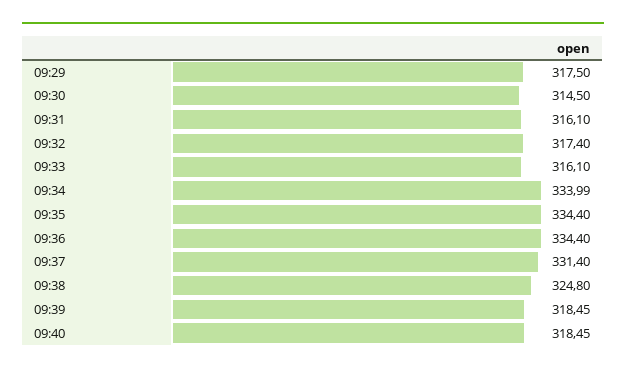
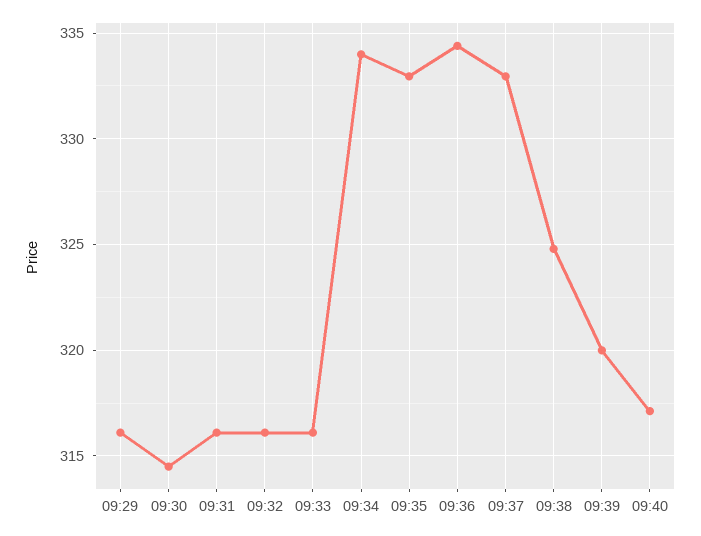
09:29: 317.5 -> 316
09:32: 317.4 -> 316
09:35: 334.4 -> 333
09:37: 331.4 -> 333
09:39: 318.45 -> 320
09:40: 318.45 -> 317

